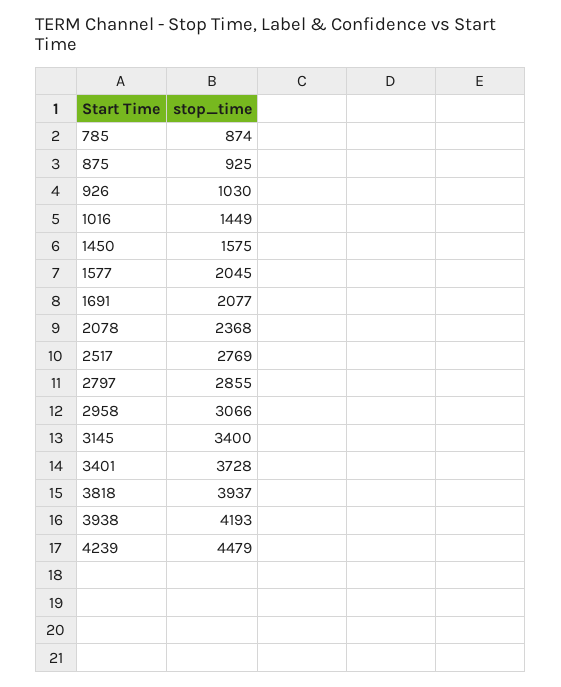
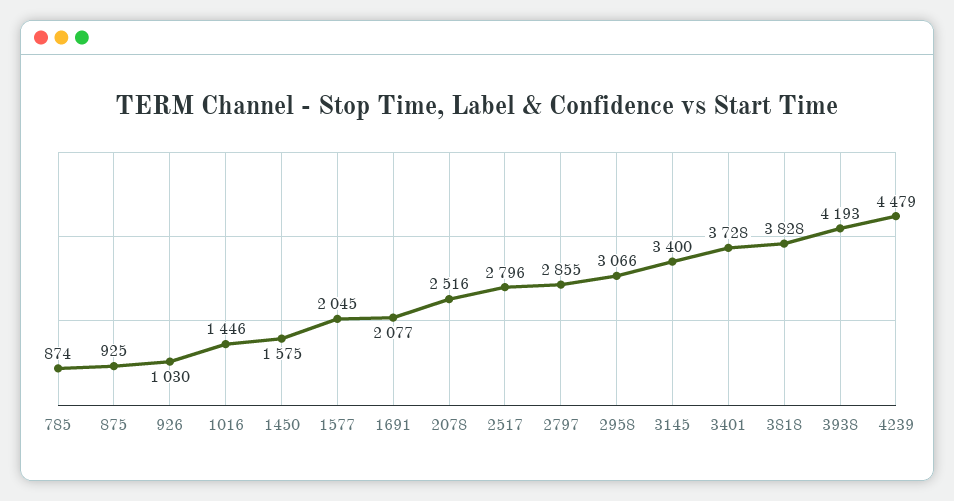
1016: 1449 -> 1446
2078: 2368 -> 2516
2517: 2769 -> 2796
3818: 3937 -> 3828

